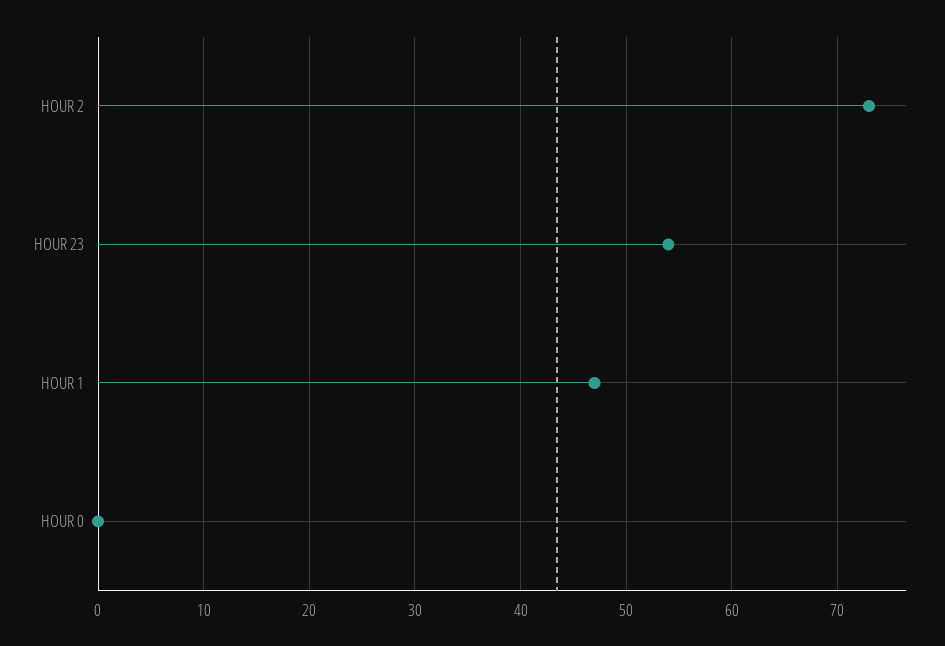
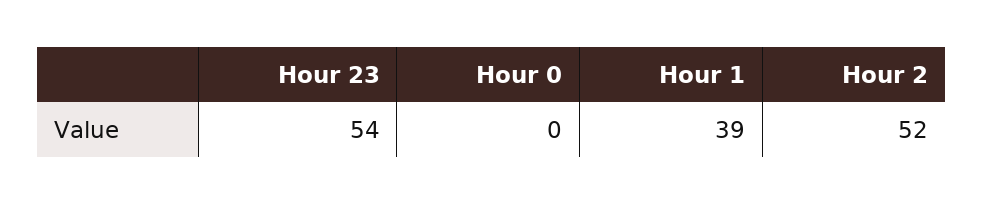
HOUR 2: 73 -> 52
HOUR 1: 47 -> 39

